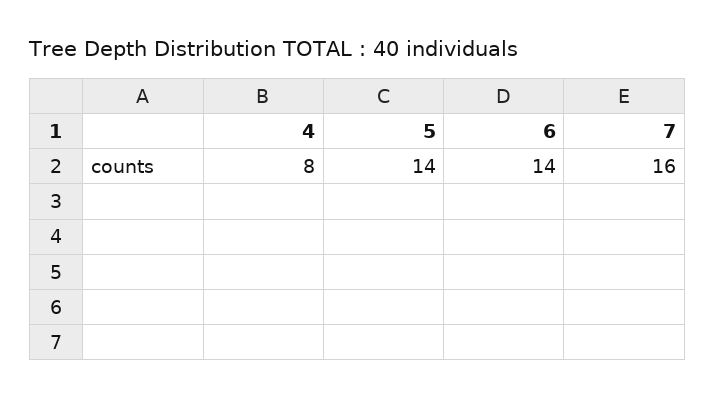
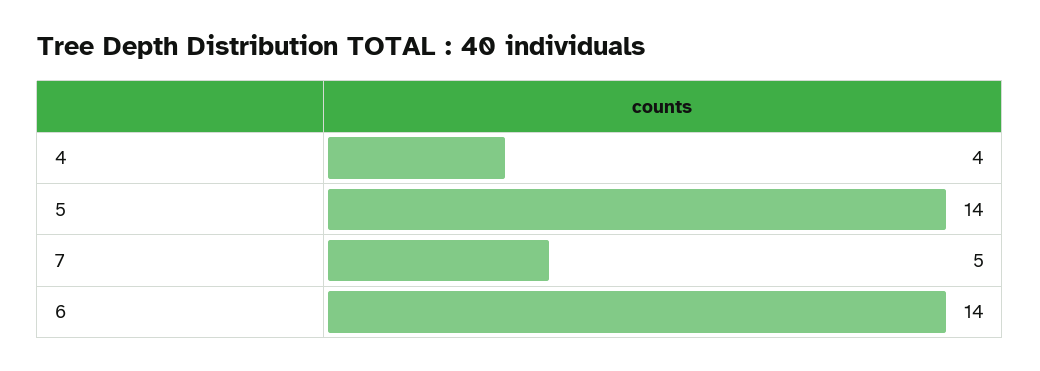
4: 8 -> 4
7: 16 -> 5

